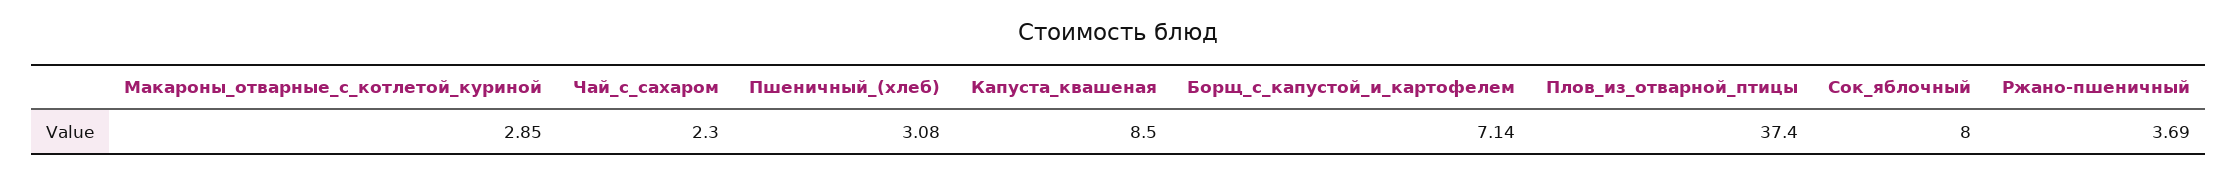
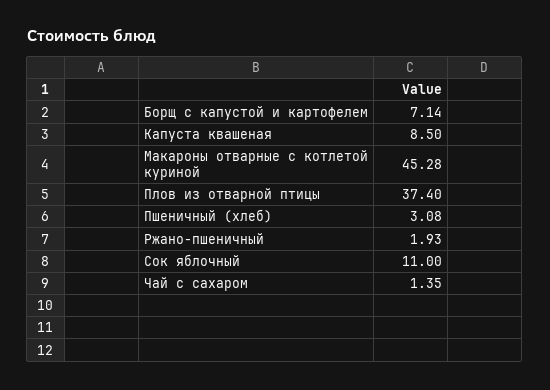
Макароны_отварные_с_котлетой_куриной: 2.85 -> 45.28
Чай_с_сахаром: 2.3 -> 1.35
Сок_яблочный: 8 -> 11
Ржано-пшеничный: 3.69 -> 1.93

